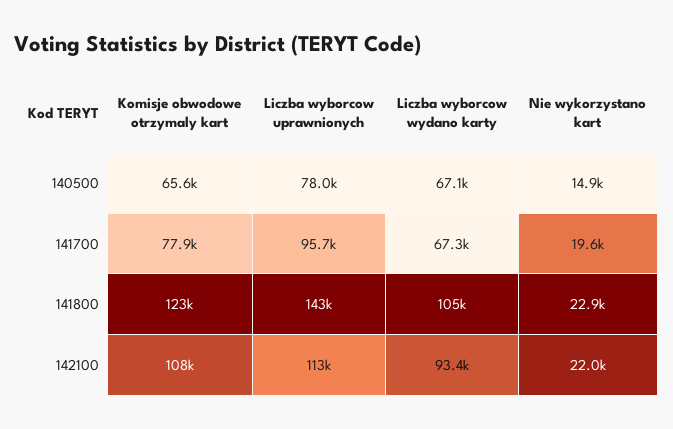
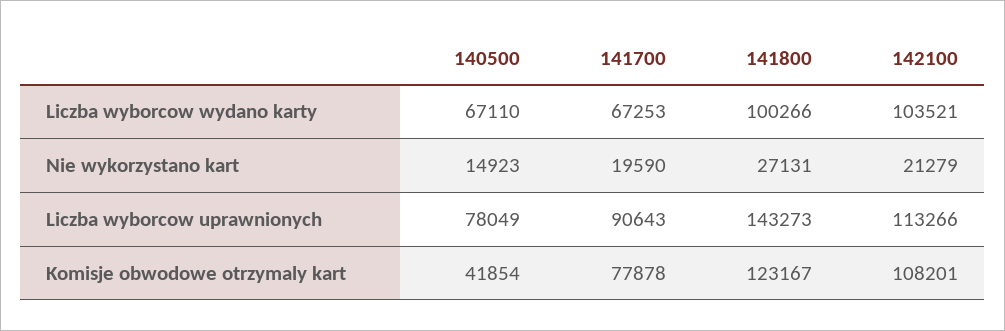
Komisje obwodowe otrzymaly kart, 140500: 65600 -> 41854
Liczba wyborcow uprawnionych, 141700: 95700 -> 90643
Liczba wyborcow wydano karty, 141800: 105000 -> 100266
Nie wykorzystano kart, 141800: 22900 -> 27131
Liczba wyborcow wydano karty, 142100: 93400 -> 103521
Nie wykorzystano kart, 142100: 22000 -> 21279

